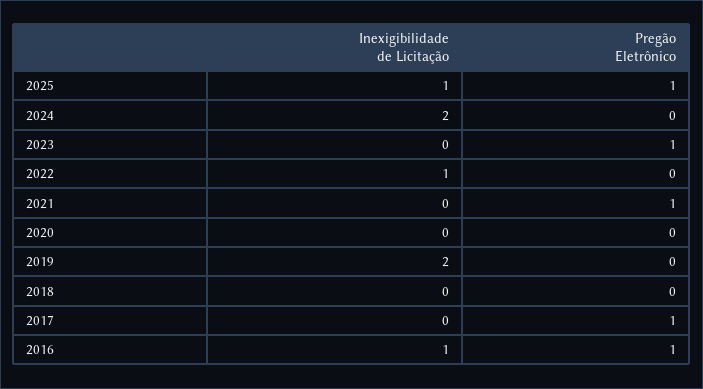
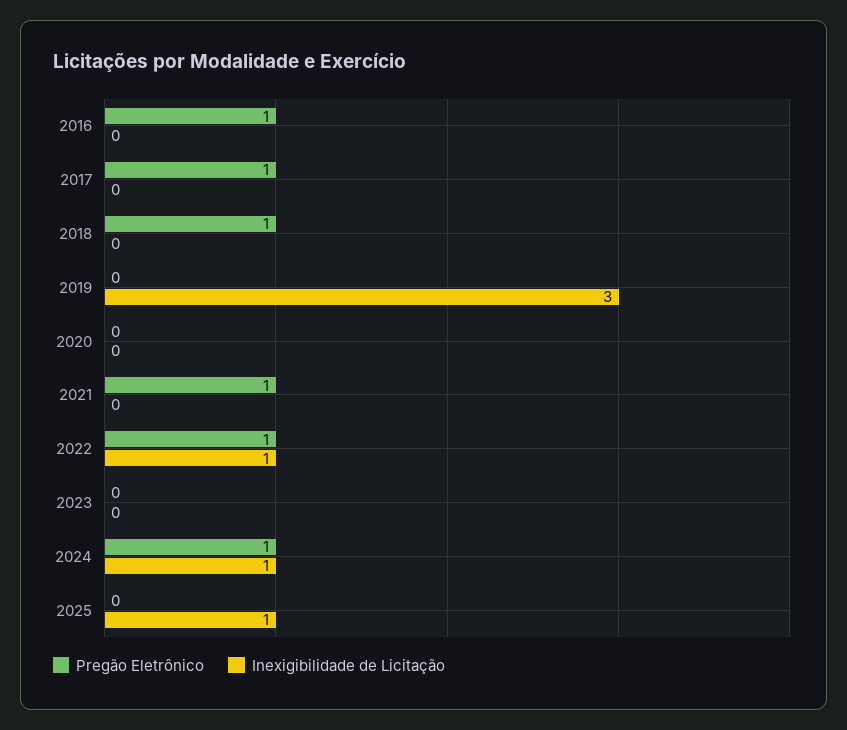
Pregão Eletrônico, 2025: 1 -> 0
Inexigibilidade de Licitação, 2024: 2 -> 1
Pregão Eletrônico, 2024: 0 -> 1
Pregão Eletrônico, 2023: 1 -> 0
Pregão Eletrônico, 2022: 0 -> 1
Inexigibilidade de Licitação, 2019: 2 -> 3
Pregão Eletrônico, 2018: 0 -> 1
Inexigibilidade de Licitação, 2016: 1 -> 0

